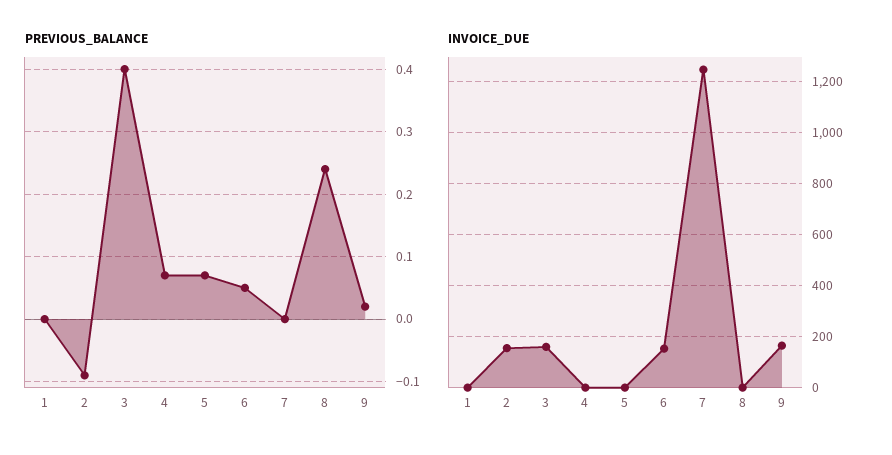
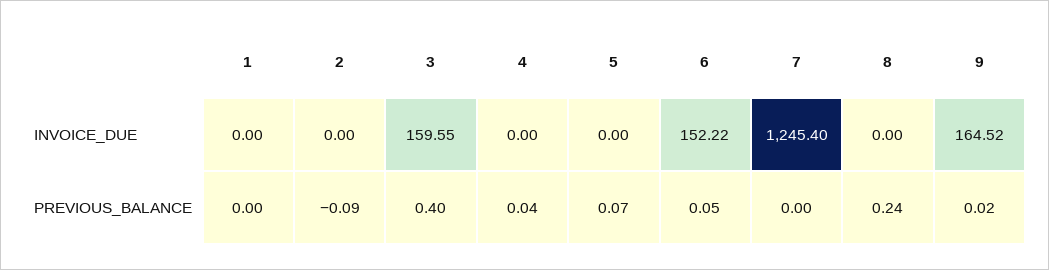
PREVIOUS_BALANCE, 4: 0.07 -> 0.04
INVOICE_DUE, 2: 150 -> 0

